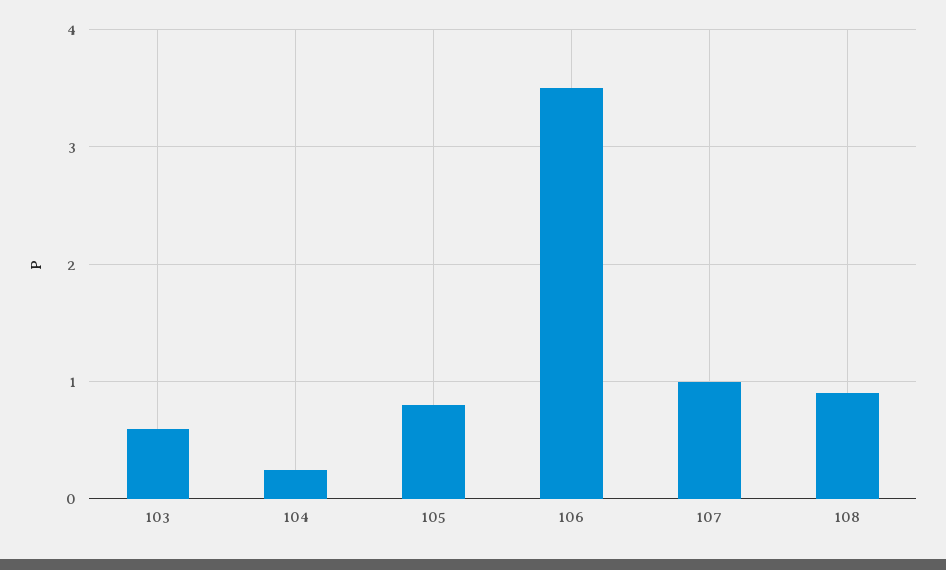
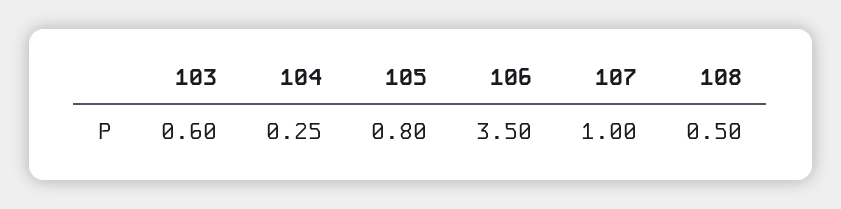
108: 0.9 -> 0.5

